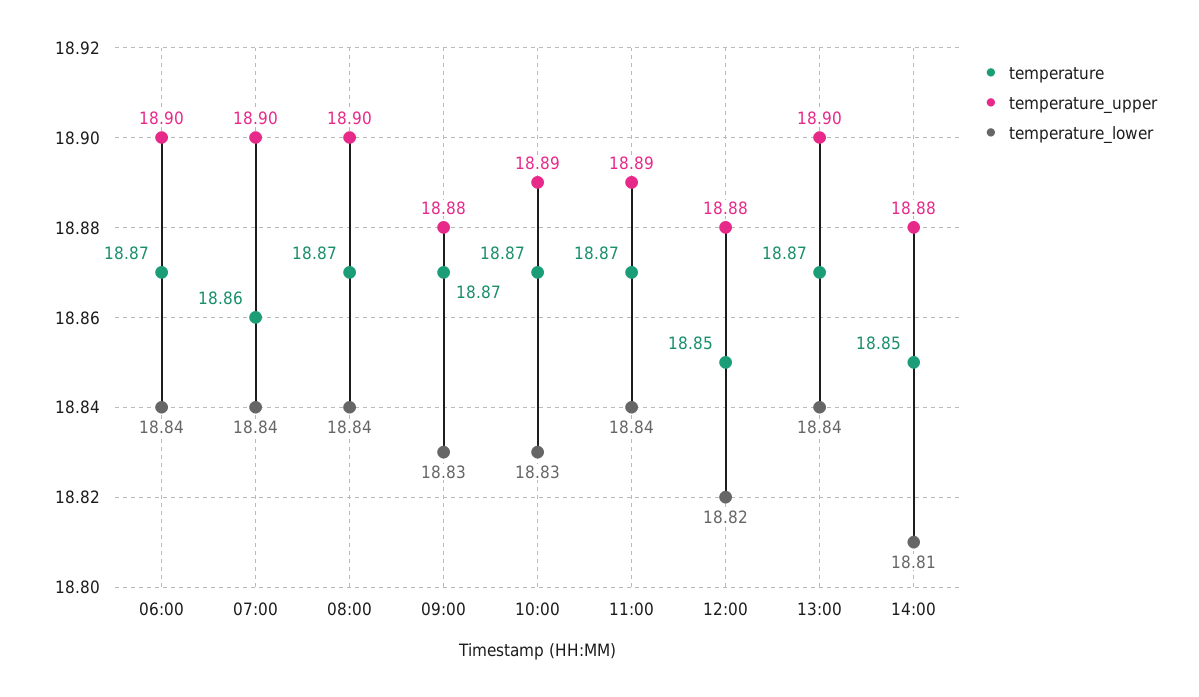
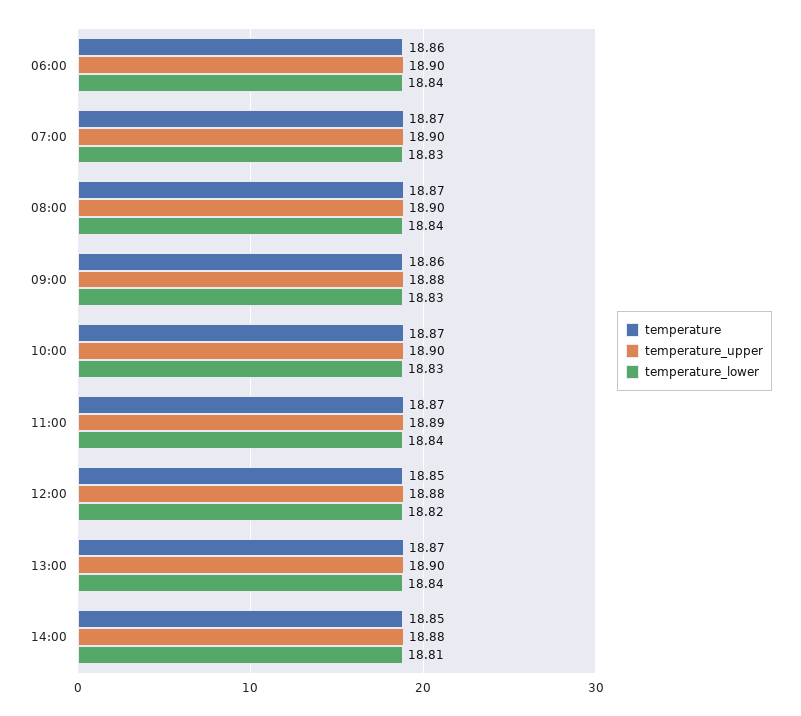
temperature, 06:00: 18.87 -> 18.86
temperature, 07:00: 18.86 -> 18.87
temperature_lower, 07:00: 18.84 -> 18.83
temperature, 09:00: 18.87 -> 18.86
temperature_upper, 10:00: 18.89 -> 18.9

